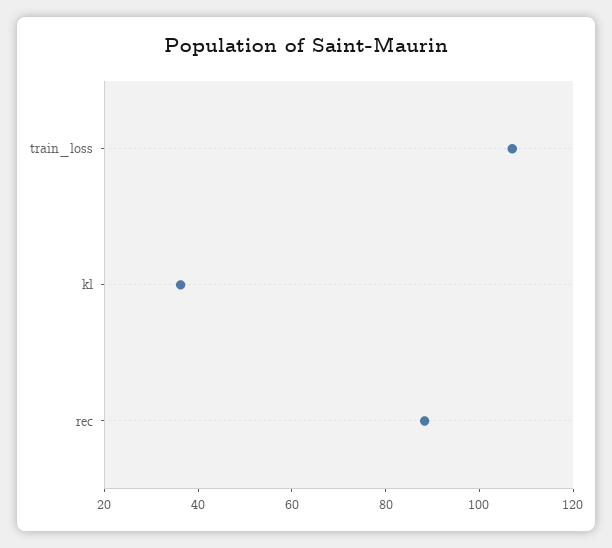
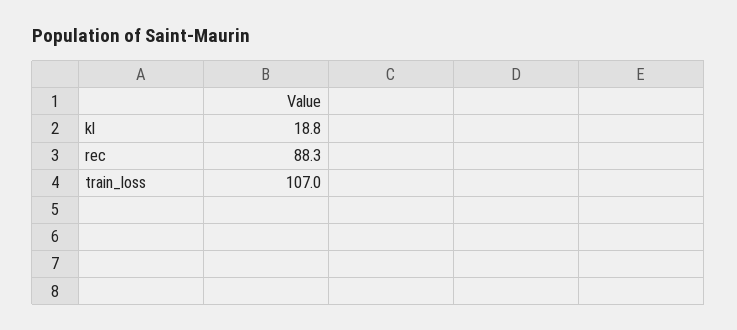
kl: 35 -> 18.8

